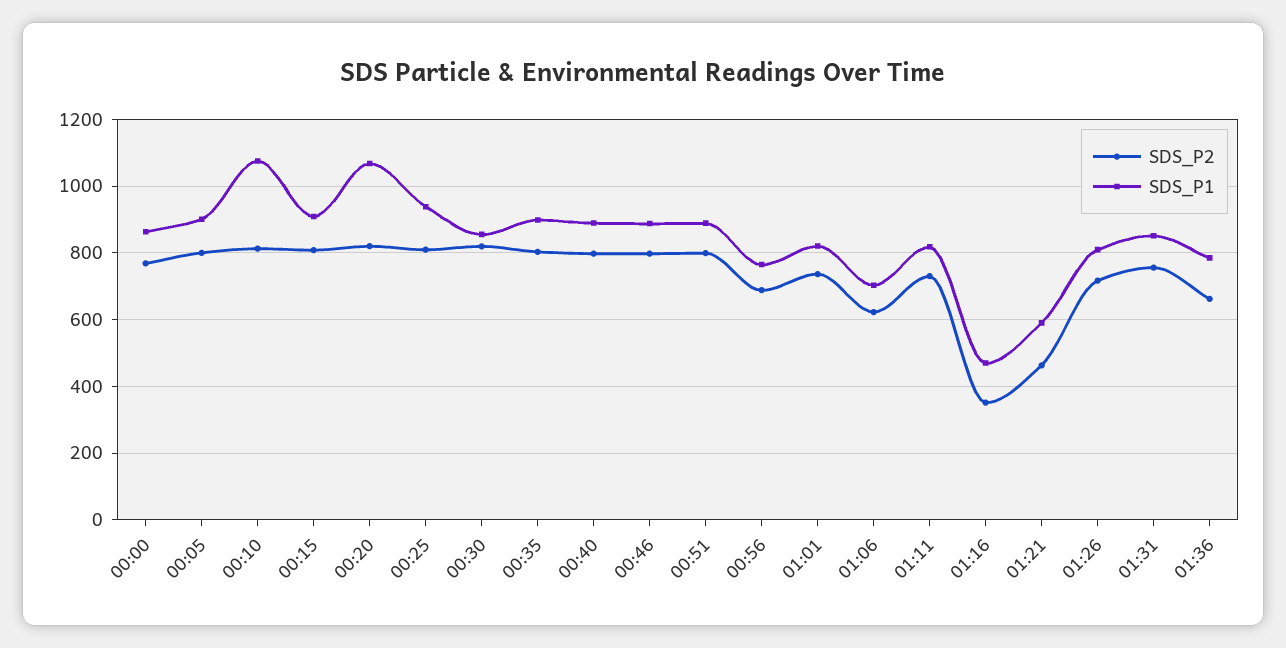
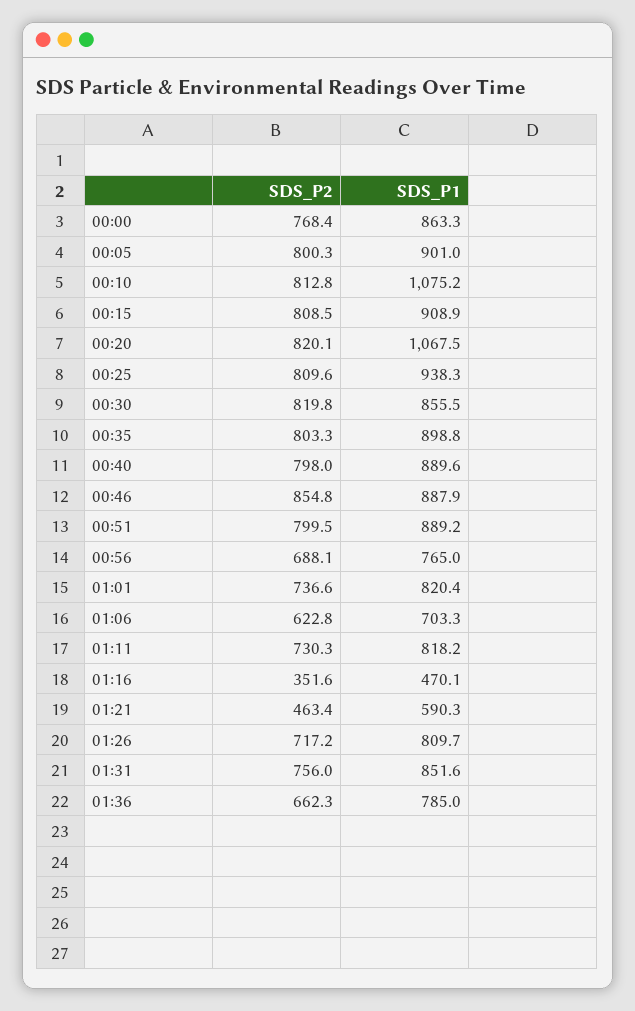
SDS_P2, 00:46: 800 -> 854.8

